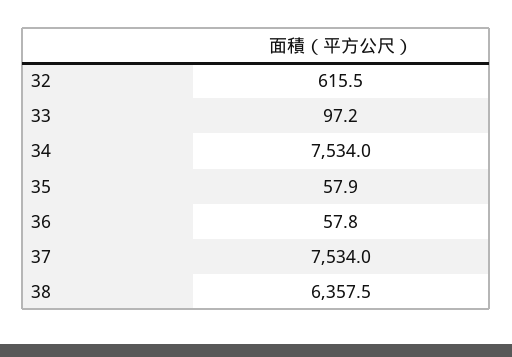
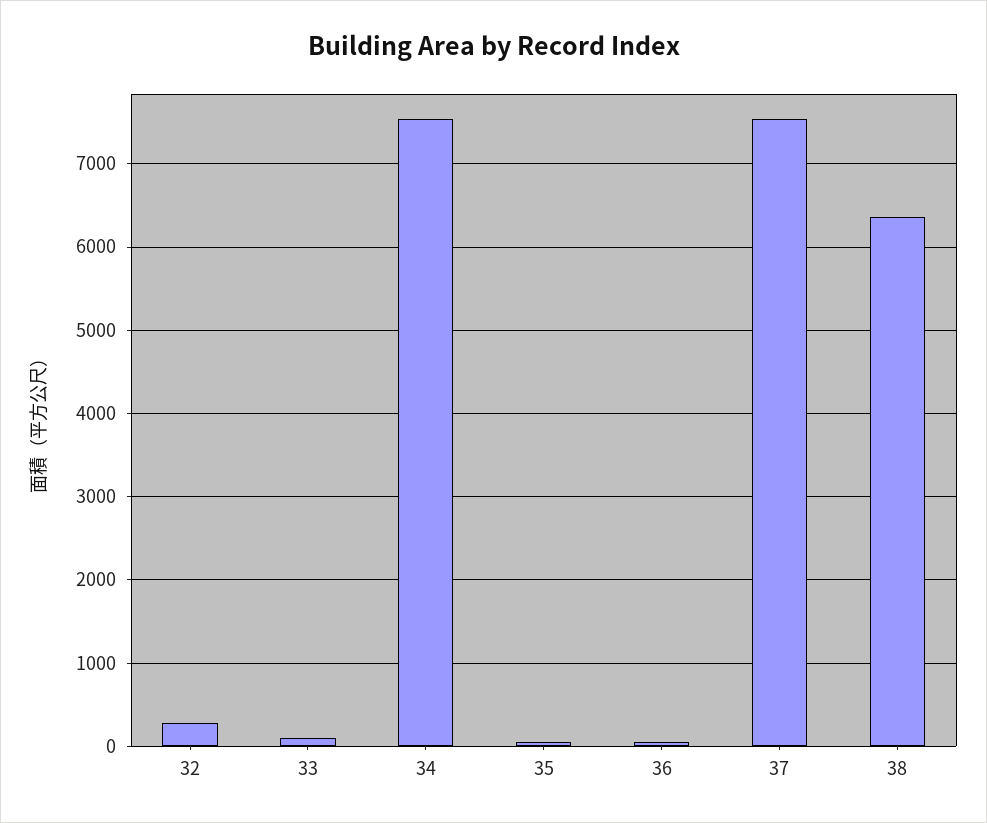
32: 615.5 -> 300

